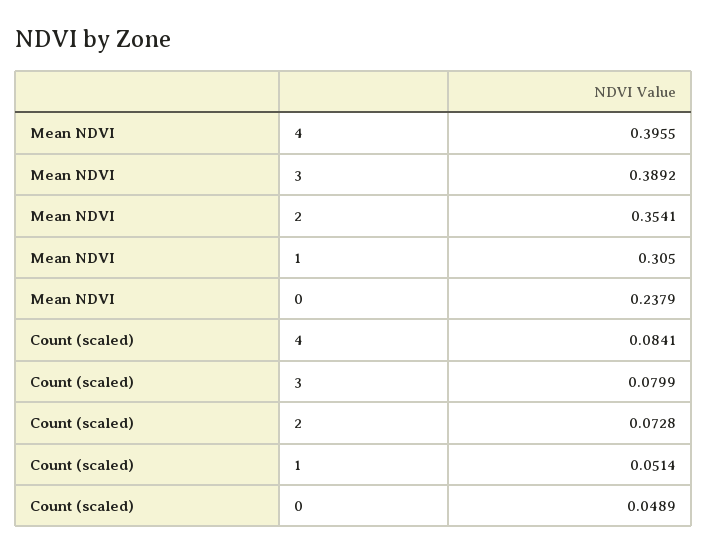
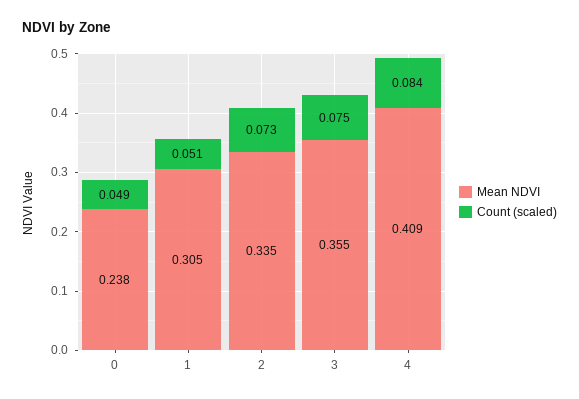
Mean NDVI, 4: 0.3955 -> 0.409
Mean NDVI, 3: 0.3892 -> 0.355
Mean NDVI, 2: 0.3541 -> 0.335
Count (scaled), 3: 0.0799 -> 0.075

